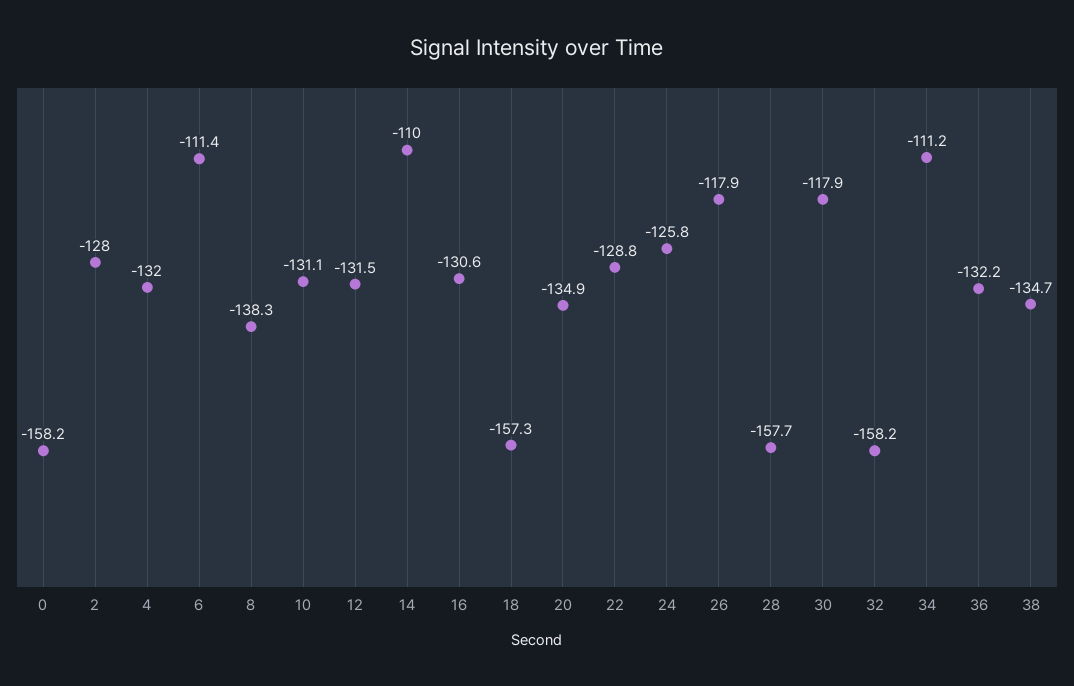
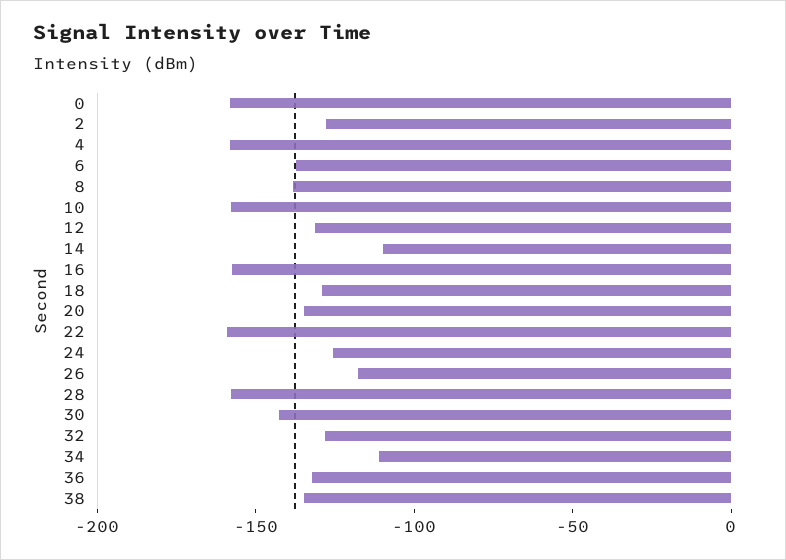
4: -132 -> -160
6: -111.4 -> -140
10: -131.1 -> -160
16: -130.6 -> -160
18: -157.3 -> -130
22: -128.8 -> -160
30: -117.9 -> -140
32: -158.2 -> -130

